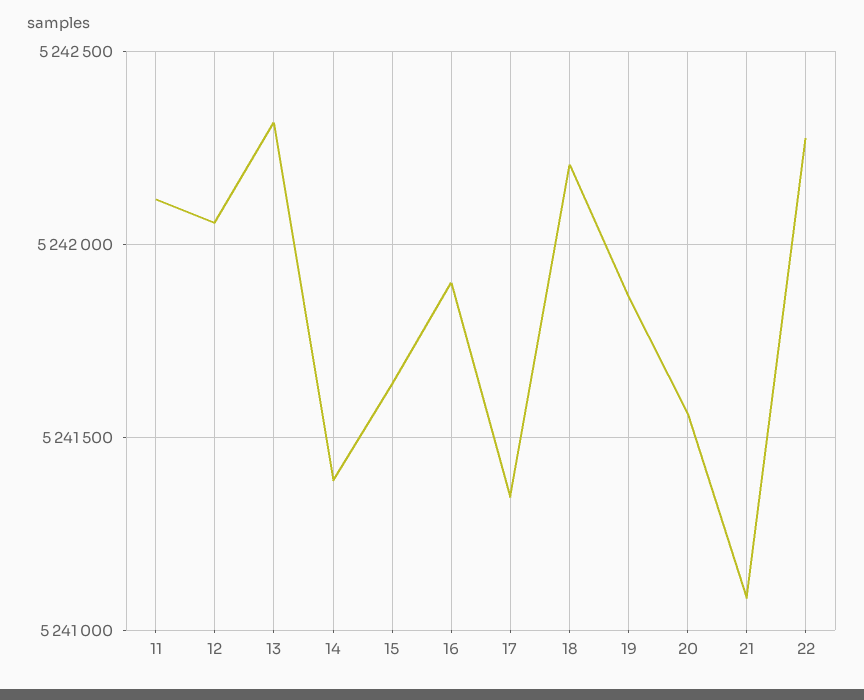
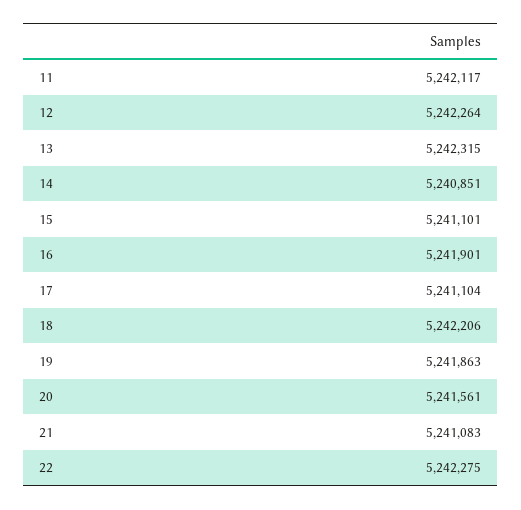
12: 5242050 -> 5242264
14: 5241400 -> 5240851
15: 5241650 -> 5241101
17: 5241350 -> 5241104

